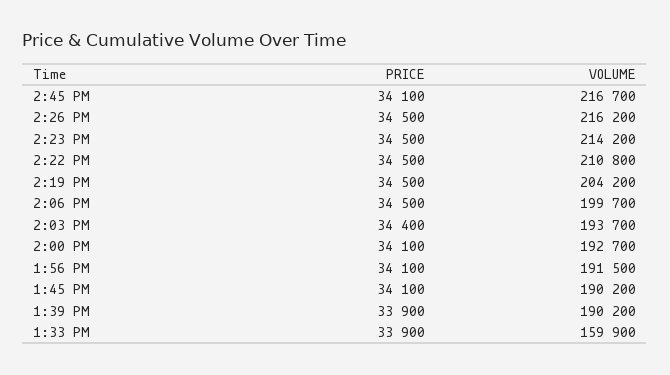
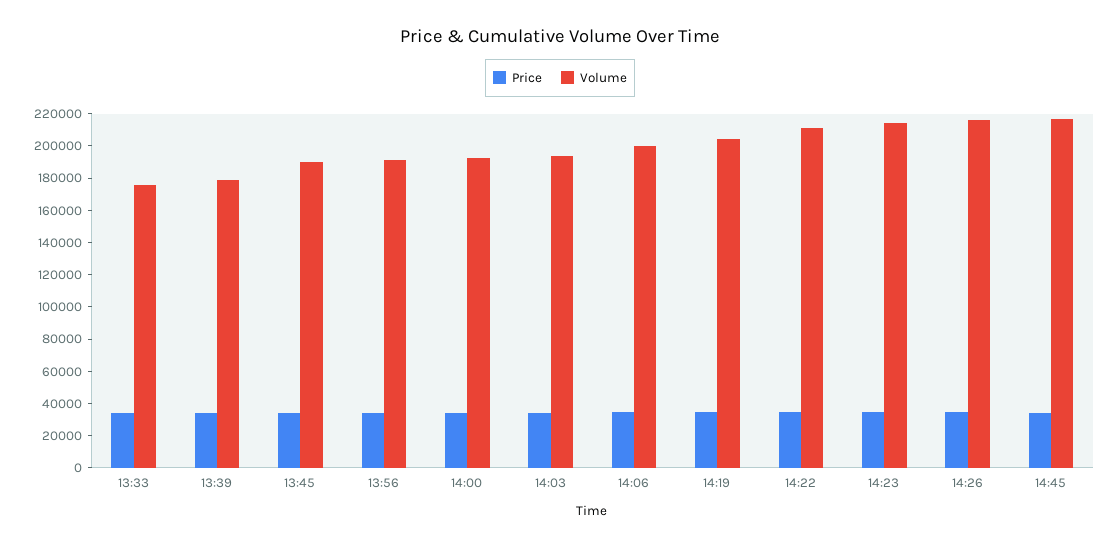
VOLUME, 1:39 PM: 190200 -> 180000
VOLUME, 1:33 PM: 159900 -> 175000

